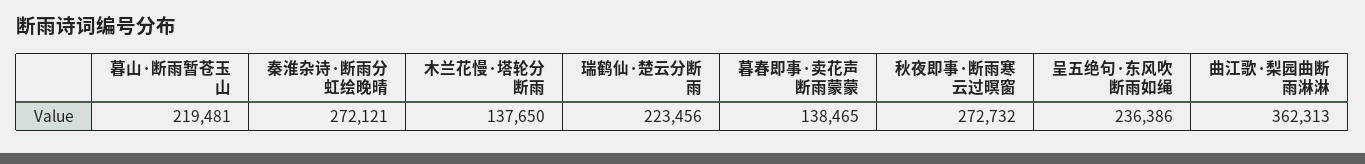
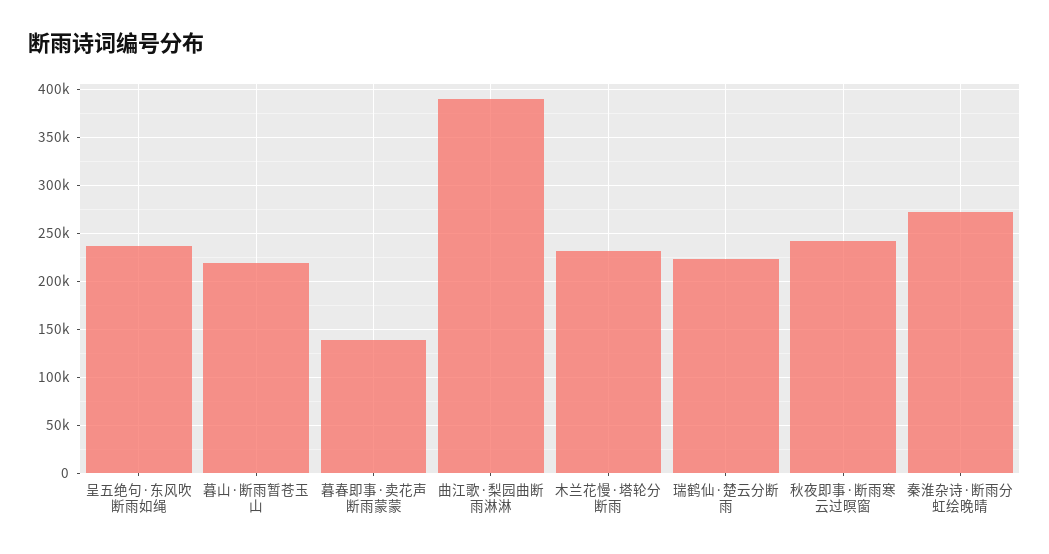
木兰花慢·塔轮分断雨: 137650 -> 230000
秋夜即事·断雨寒云过暝窗: 272732 -> 240000
曲江歌·梨园曲断雨淋淋: 362313 -> 390000

